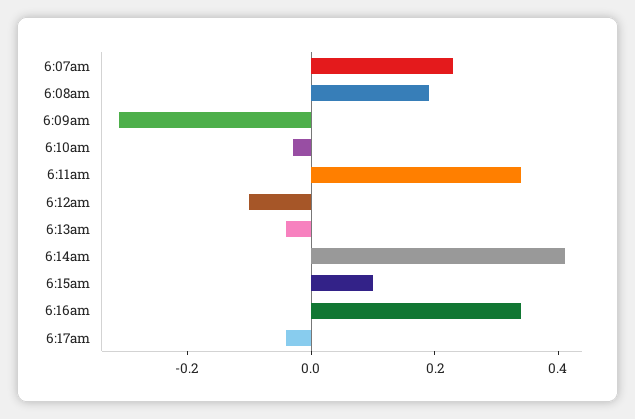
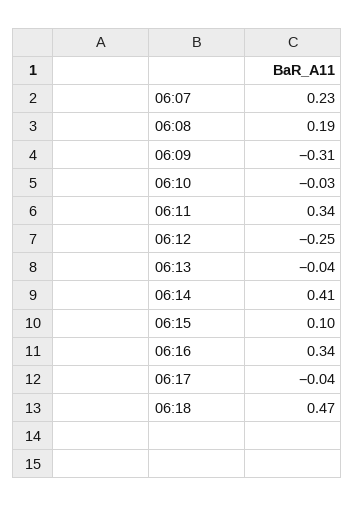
6:12am: -0.1 -> -0.25
06:18: none -> 0.47

